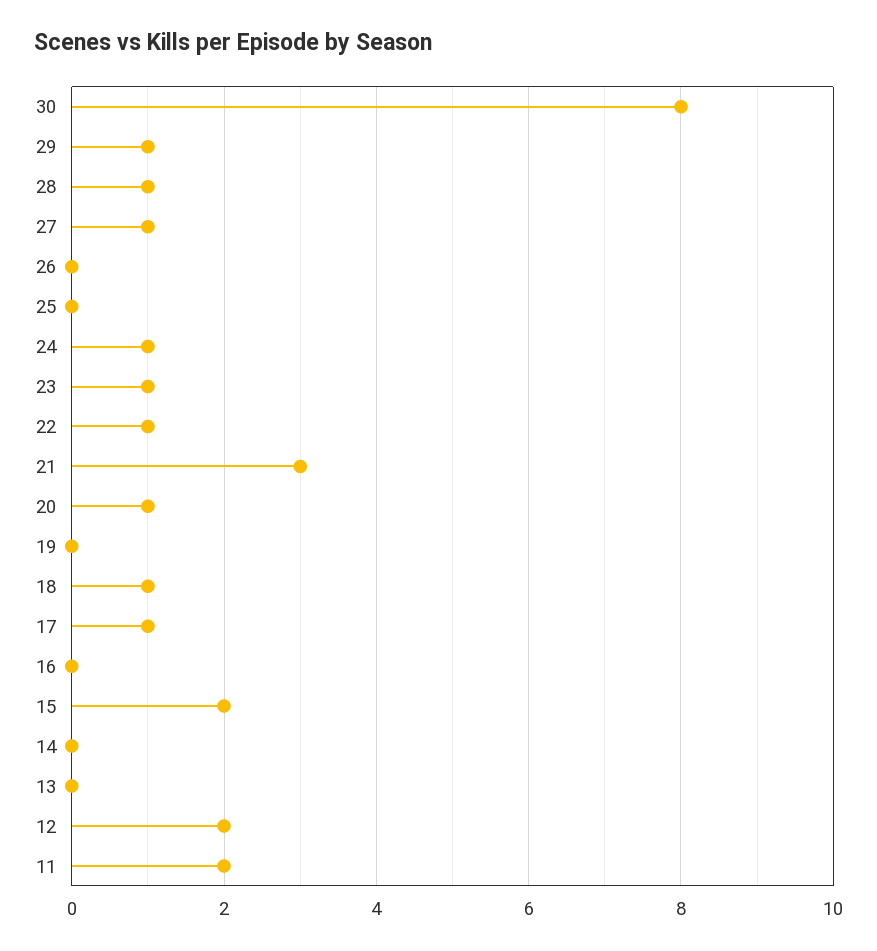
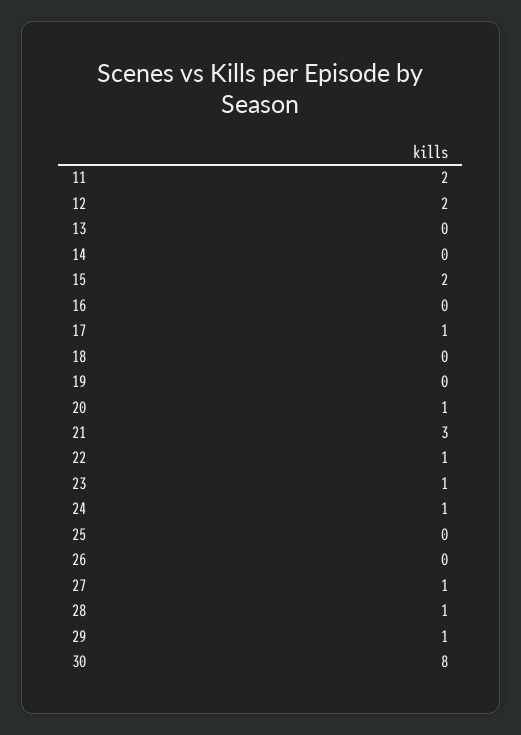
18: 1 -> 0

